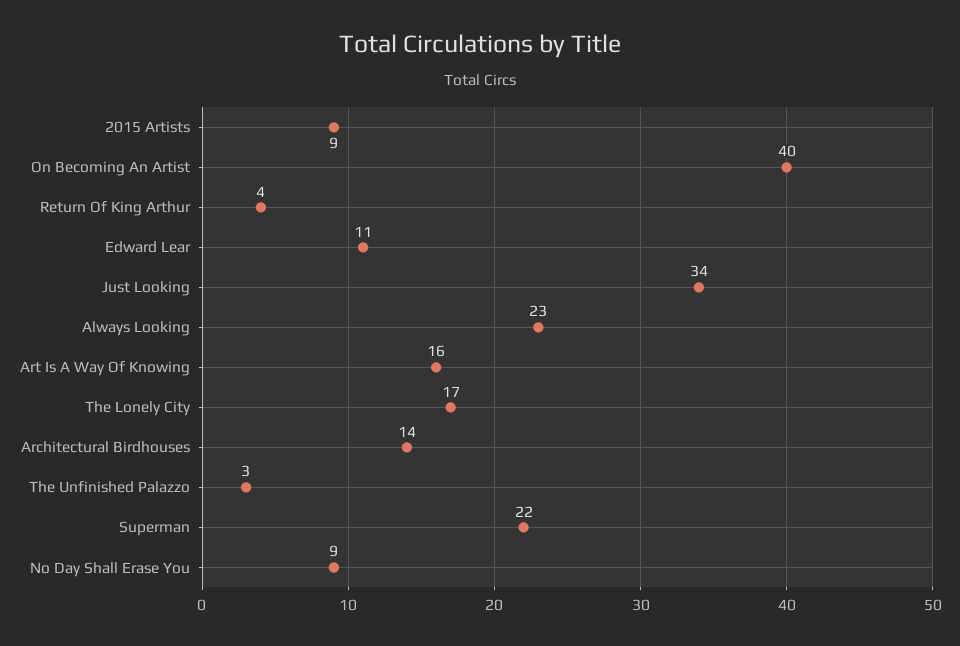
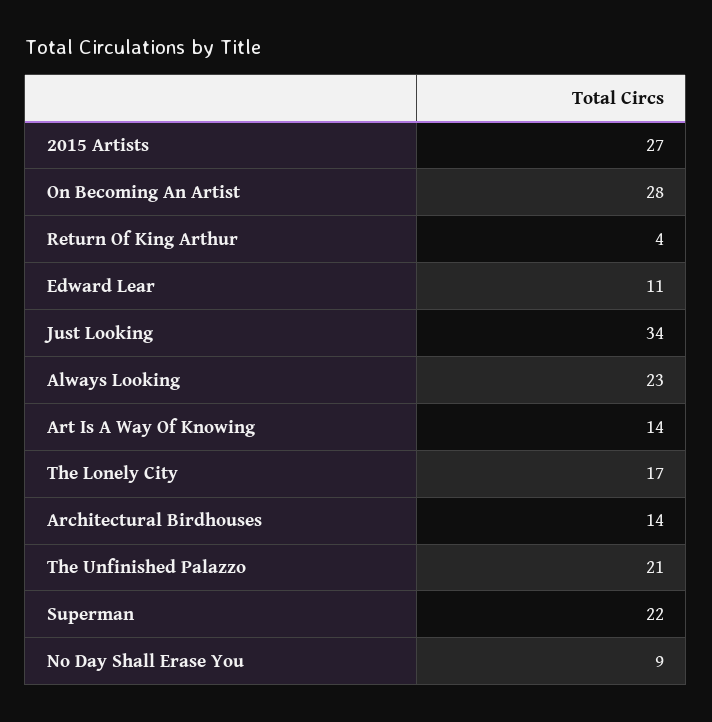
2015 Artists: 9 -> 27
On Becoming An Artist: 40 -> 28
Art Is A Way Of Knowing: 16 -> 14
The Unfinished Palazzo: 3 -> 21

